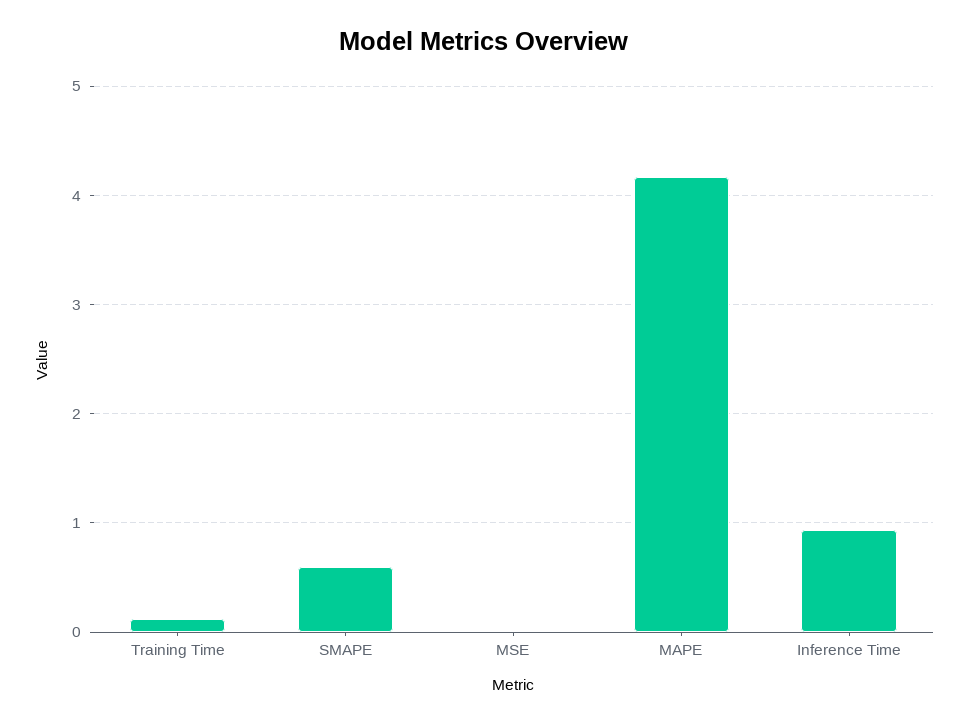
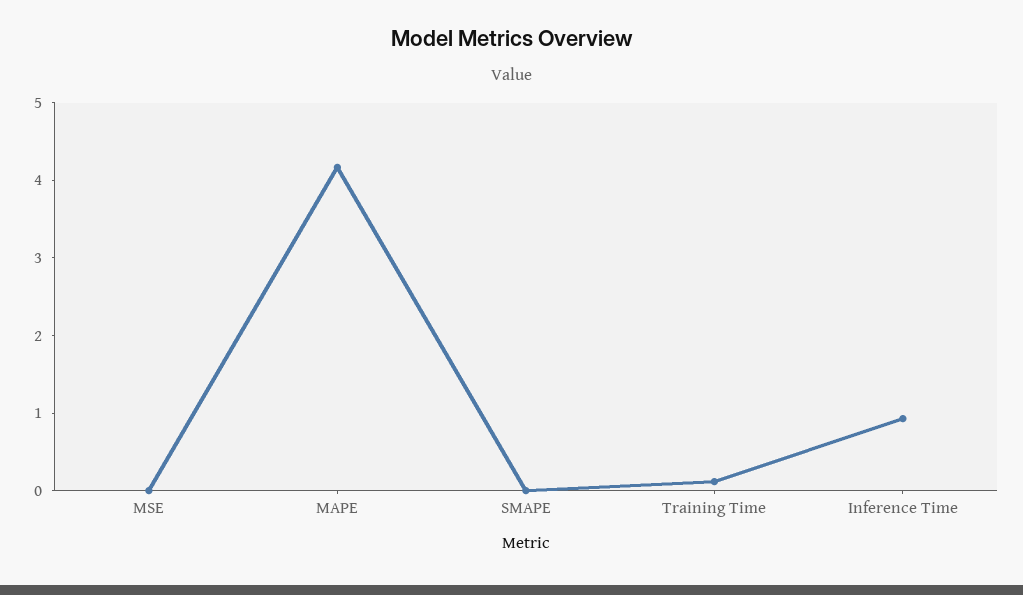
SMAPE: 0.6 -> 0

